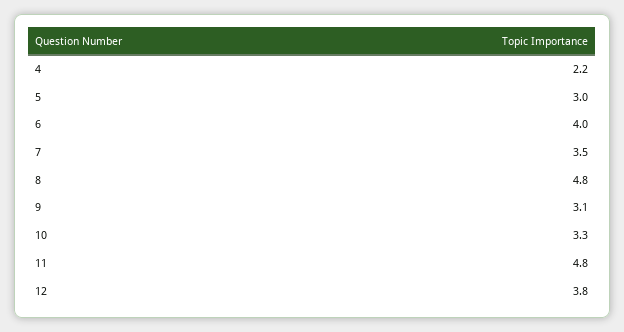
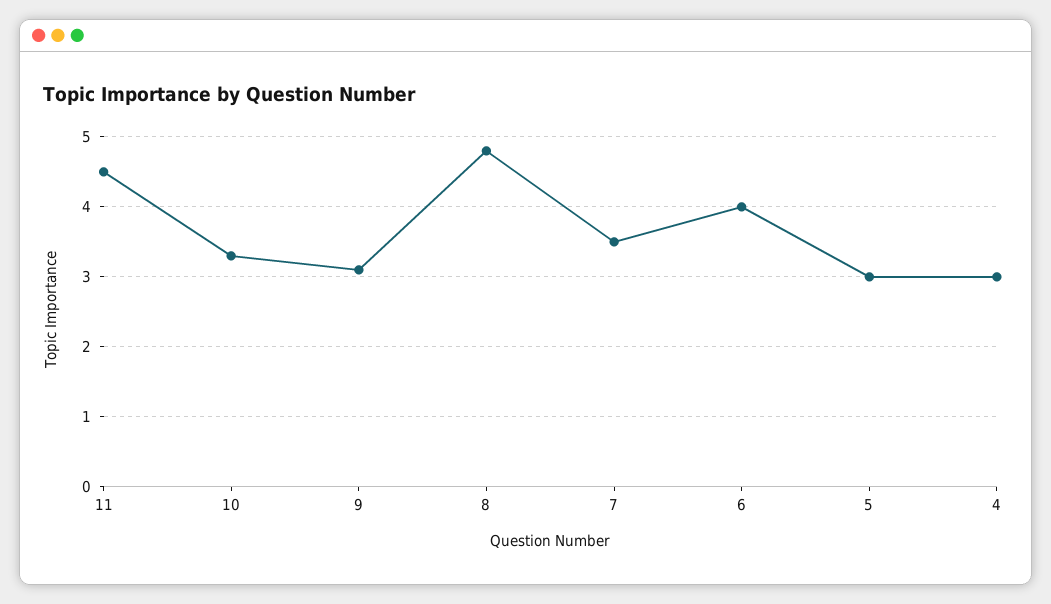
4: 2.2 -> 3
11: 4.8 -> 4.5
12: 3.8 -> none

